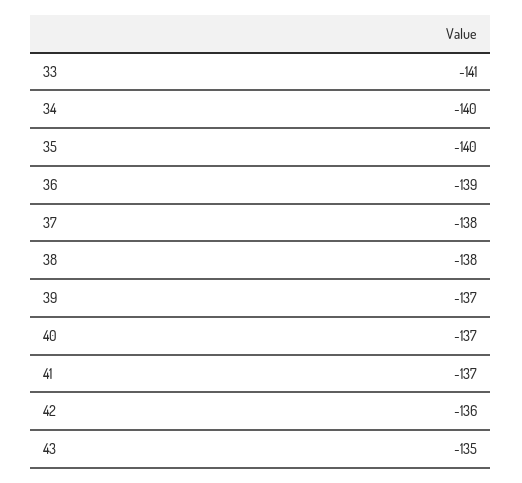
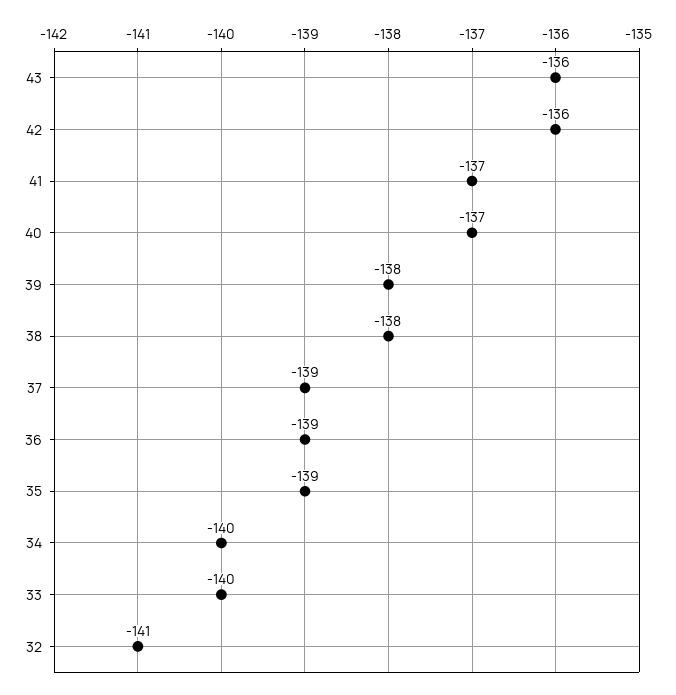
33: -141 -> -140
35: -140 -> -139
37: -138 -> -139
39: -137 -> -138
43: -135 -> -136
32: none -> -141

